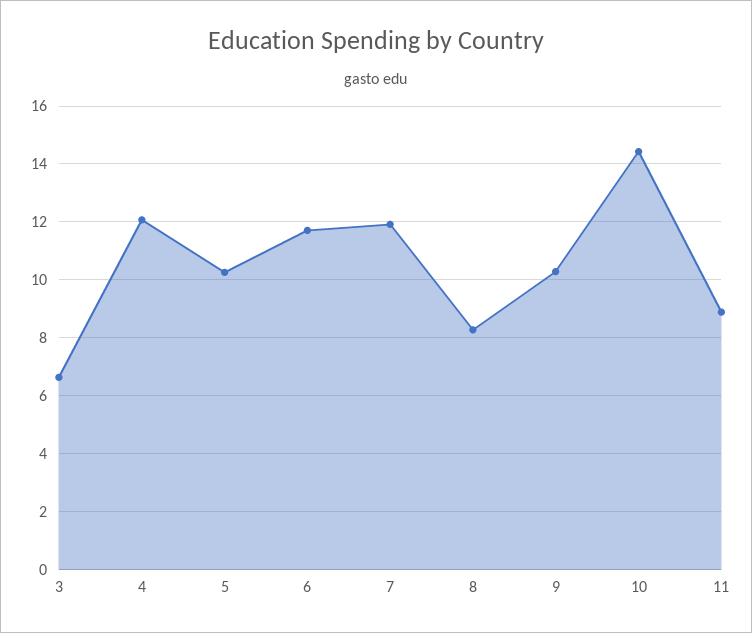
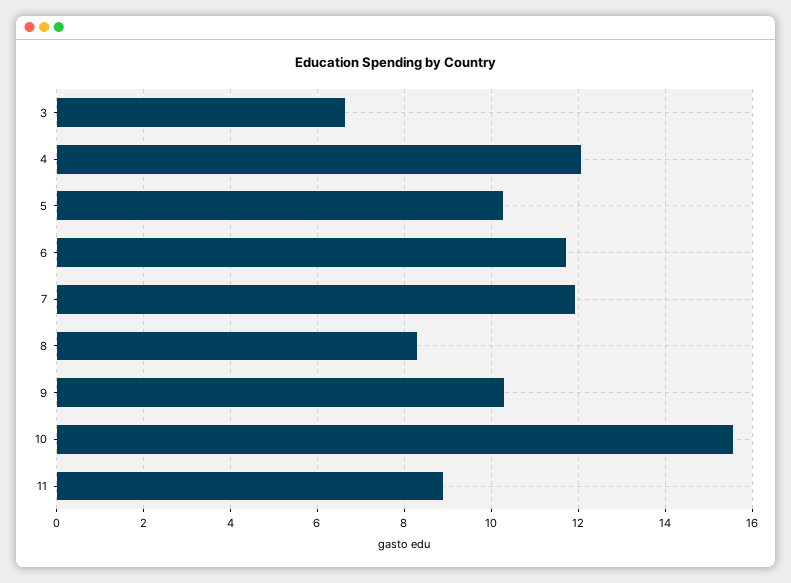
10: 14.5 -> 15.6

